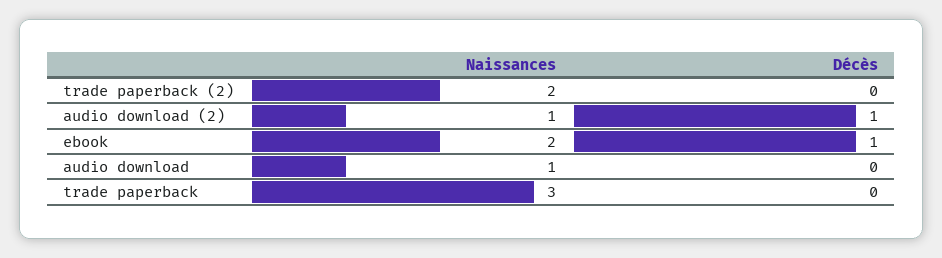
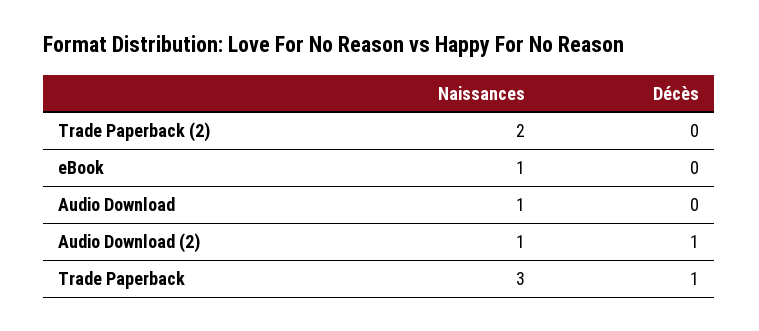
Naissances, ebook: 2 -> 1
Décès, ebook: 1 -> 0
Décès, trade paperback: 0 -> 1

